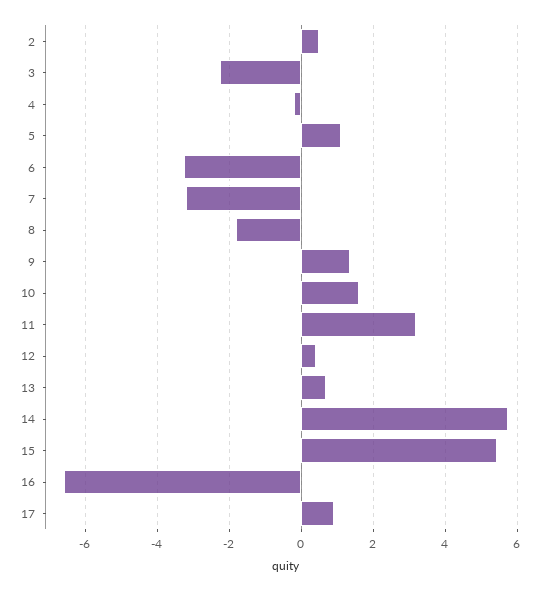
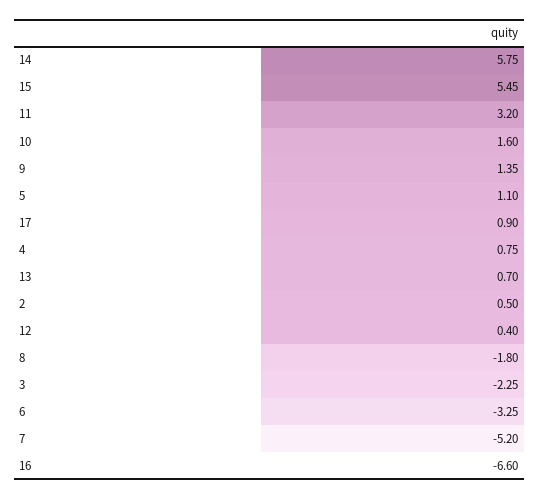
4: -0.2 -> 0.75
7: -3.2 -> -5.2

